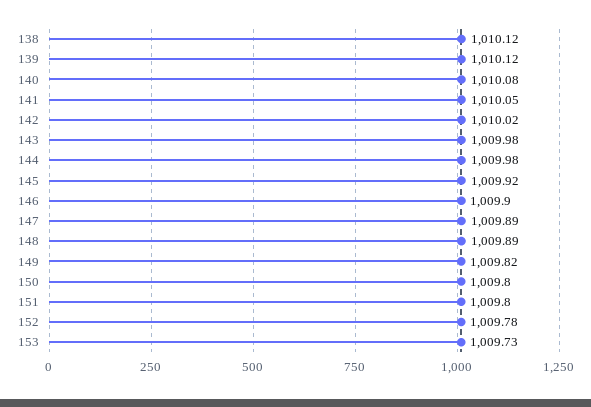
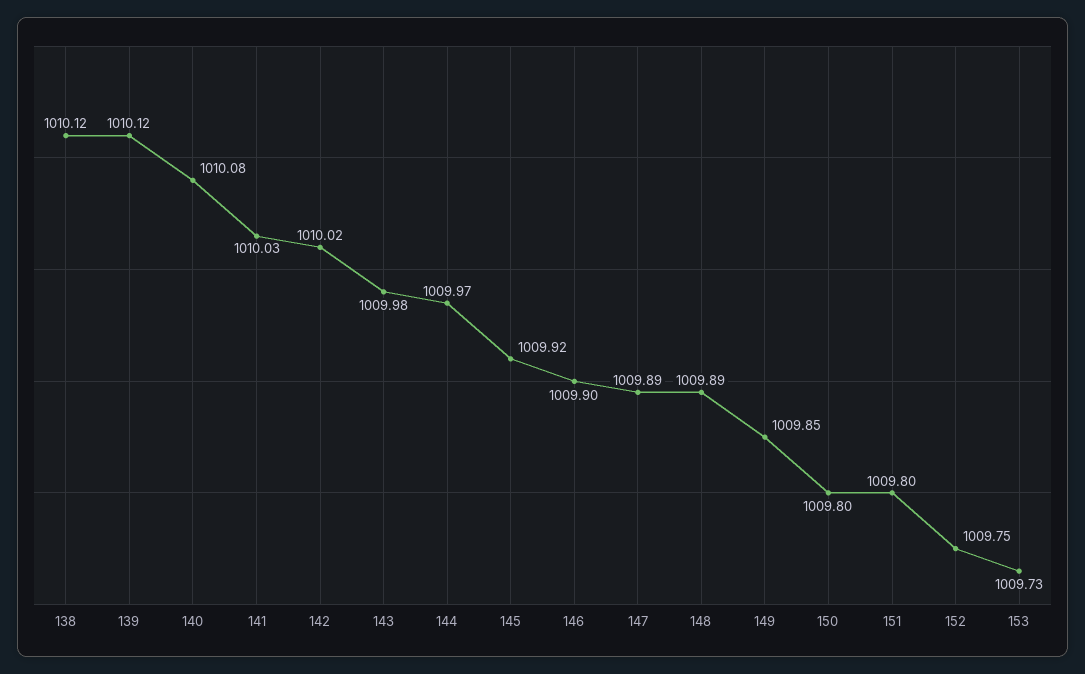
141: 1010.05 -> 1010.03
144: 1009.98 -> 1009.97
149: 1009.82 -> 1009.85
152: 1009.78 -> 1009.75

